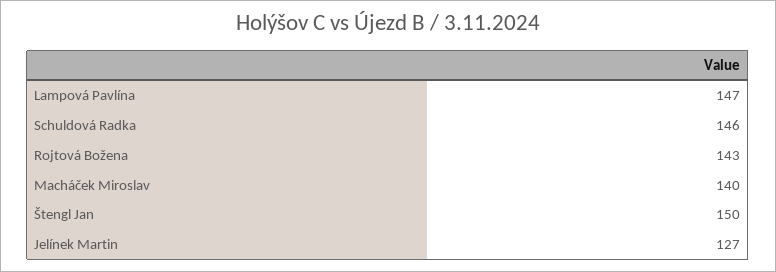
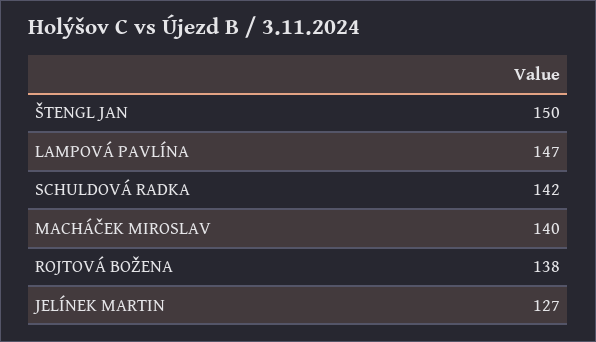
Schuldová Radka: 146 -> 142
Rojtová Božena: 143 -> 138

